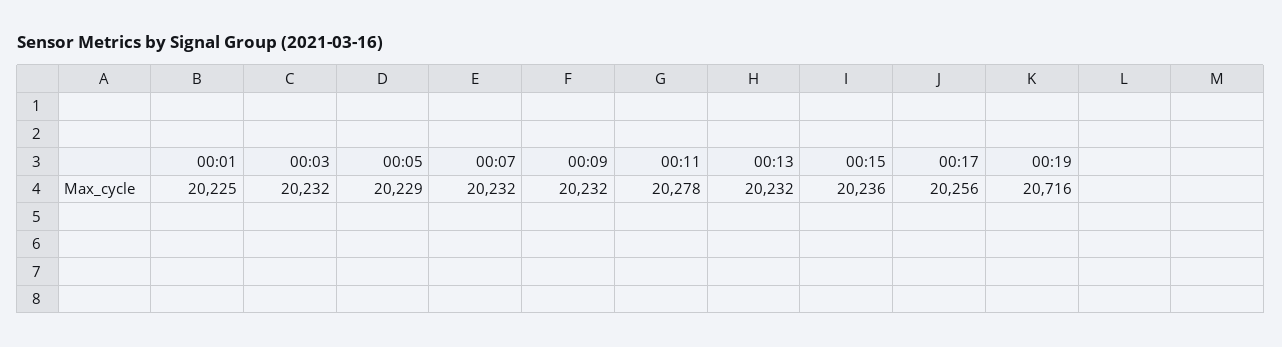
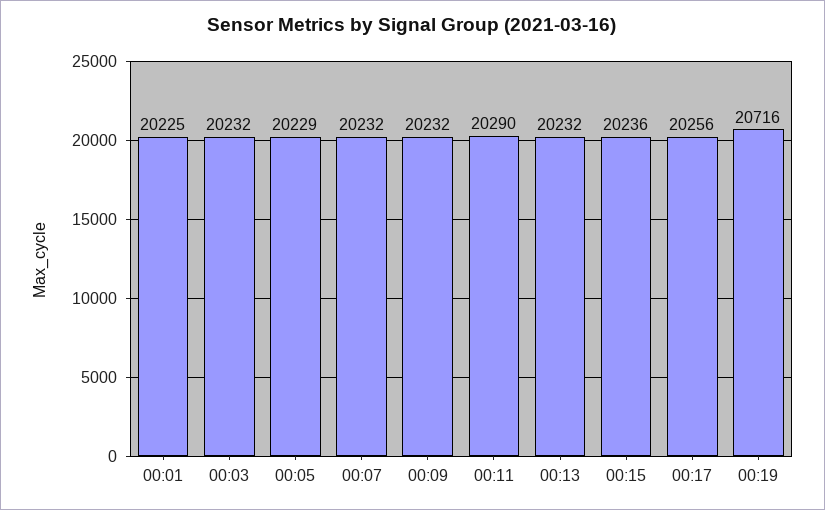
00:11: 20278 -> 20290

